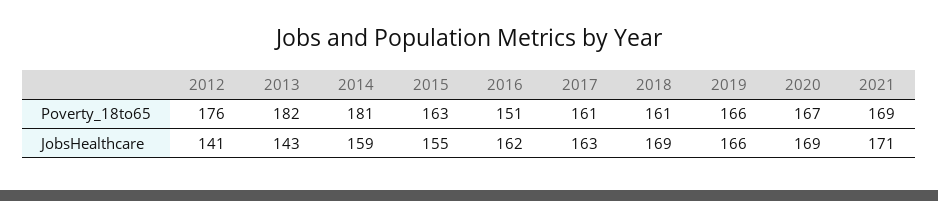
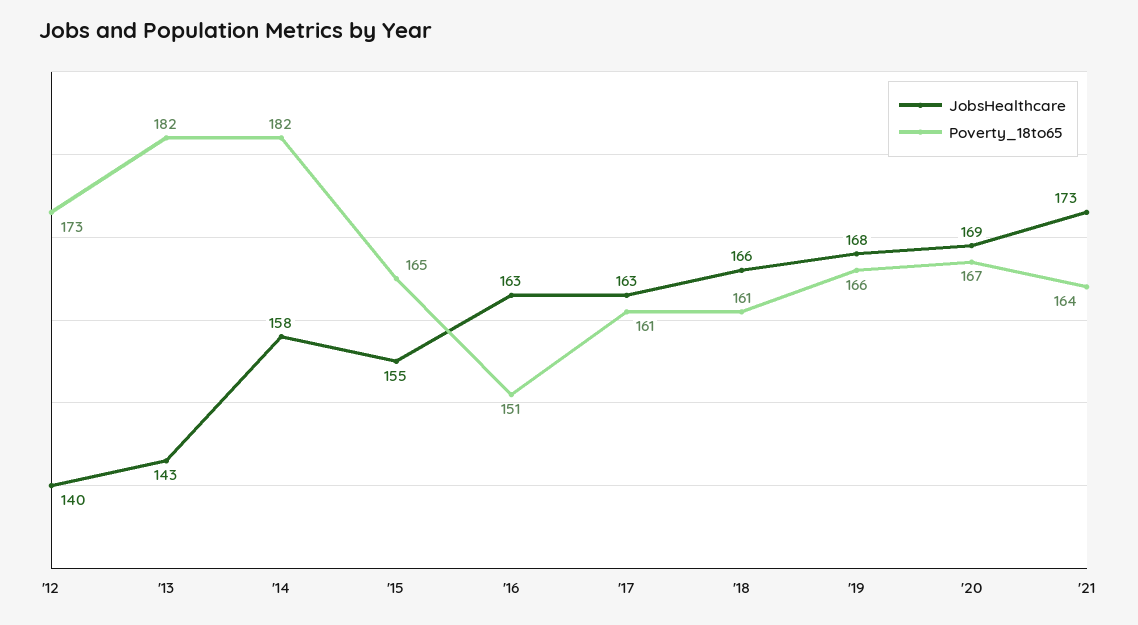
Poverty_18to65, 2012: 176 -> 173
Poverty_18to65, 2014: 181 -> 182
Poverty_18to65, 2015: 163 -> 165
Poverty_18to65, 2021: 169 -> 164
JobsHealthcare, 2012: 141 -> 140
JobsHealthcare, 2014: 159 -> 158
JobsHealthcare, 2016: 162 -> 163
JobsHealthcare, 2018: 169 -> 166
JobsHealthcare, 2019: 166 -> 168
JobsHealthcare, 2021: 171 -> 173

